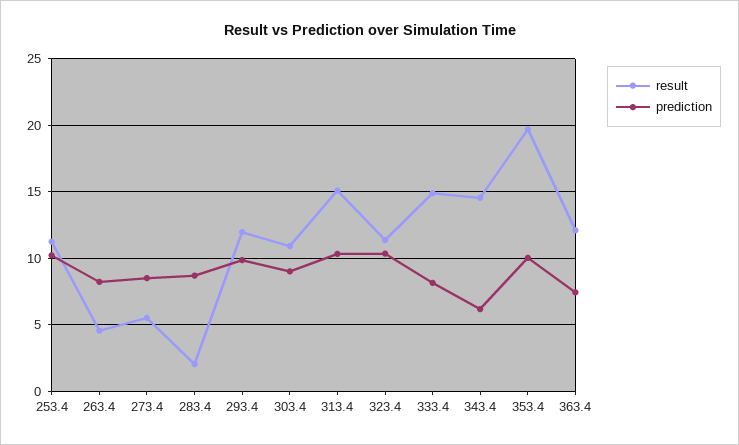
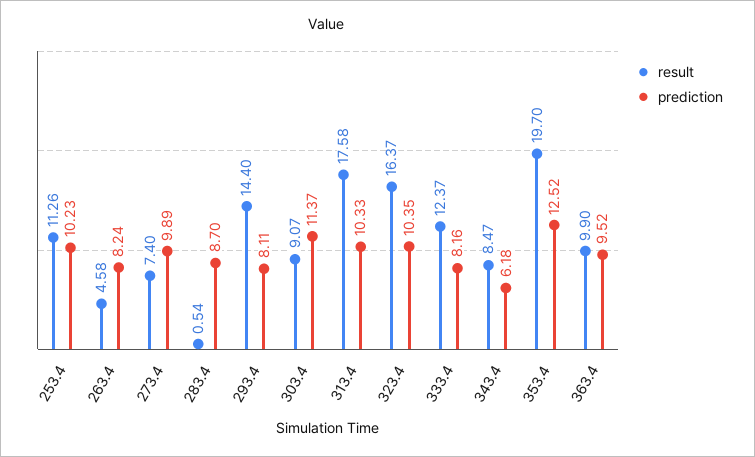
result, 273.4: 5.5 -> 7.4
prediction, 273.4: 8.5 -> 9.89
result, 283.4: 2 -> 0.54
result, 293.4: 12 -> 14.4
prediction, 293.4: 10 -> 8.11
result, 303.4: 11 -> 9.07
prediction, 303.4: 9 -> 11.37
result, 313.4: 15 -> 17.58
result, 323.4: 11.5 -> 16.37
result, 333.4: 15 -> 12.37
result, 343.4: 14.5 -> 8.47
prediction, 353.4: 10 -> 12.52
result, 363.4: 12 -> 9.9
prediction, 363.4: 7.5 -> 9.52

